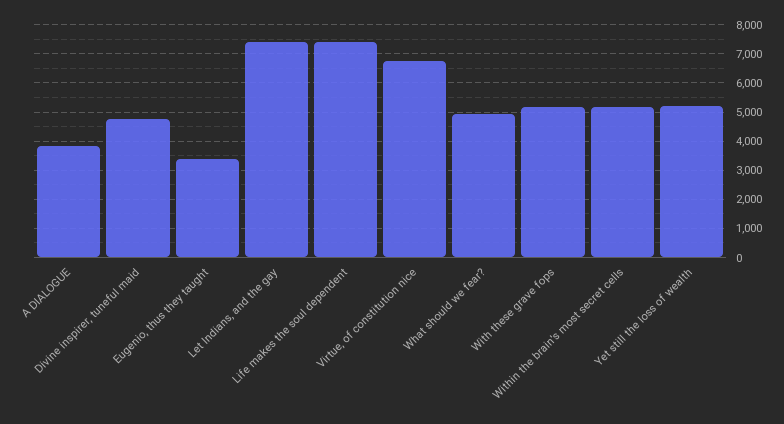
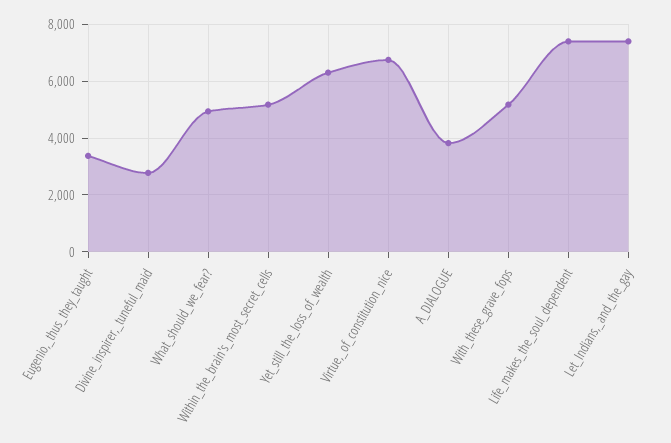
Divine inspirer, tuneful maid: 4750 -> 2750
Yet still the loss of wealth: 5250 -> 6250

